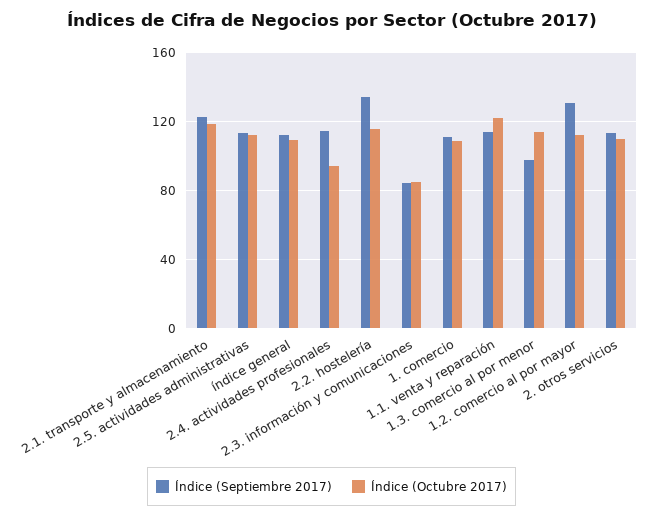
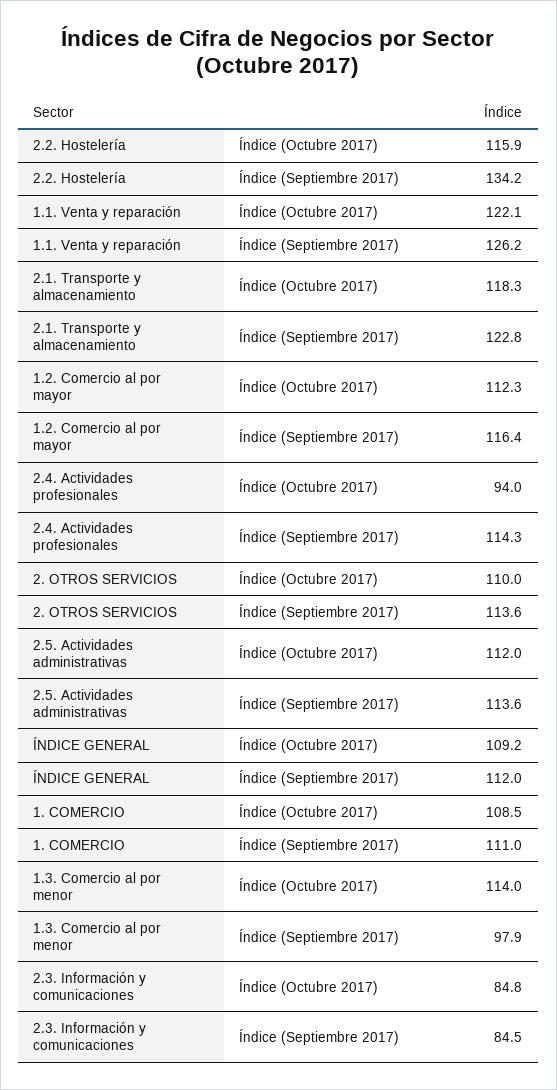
Índice (Septiembre 2017), 1.1. venta y reparación: 115 -> 126.2
Índice (Septiembre 2017), 1.2. comercio al por mayor: 130 -> 116.4

